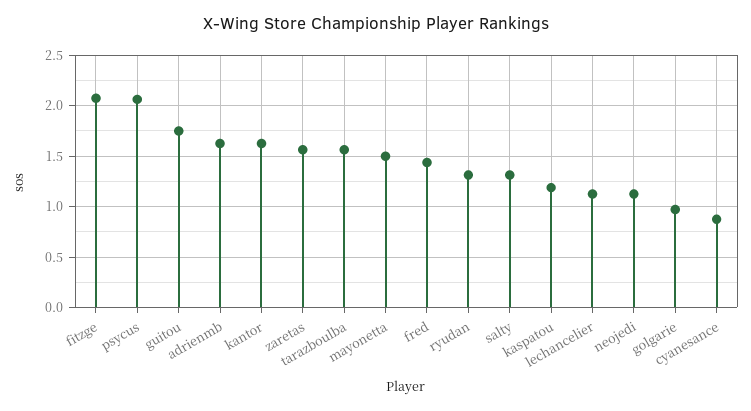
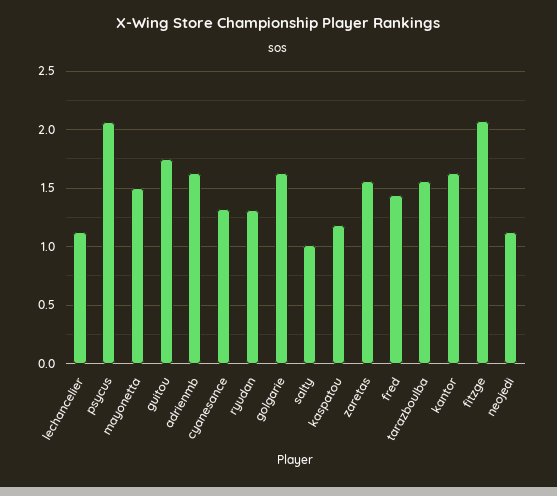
salty: 1.3 -> 1
golgarie: 1 -> 1.6
cyanesance: 0.9 -> 1.3

